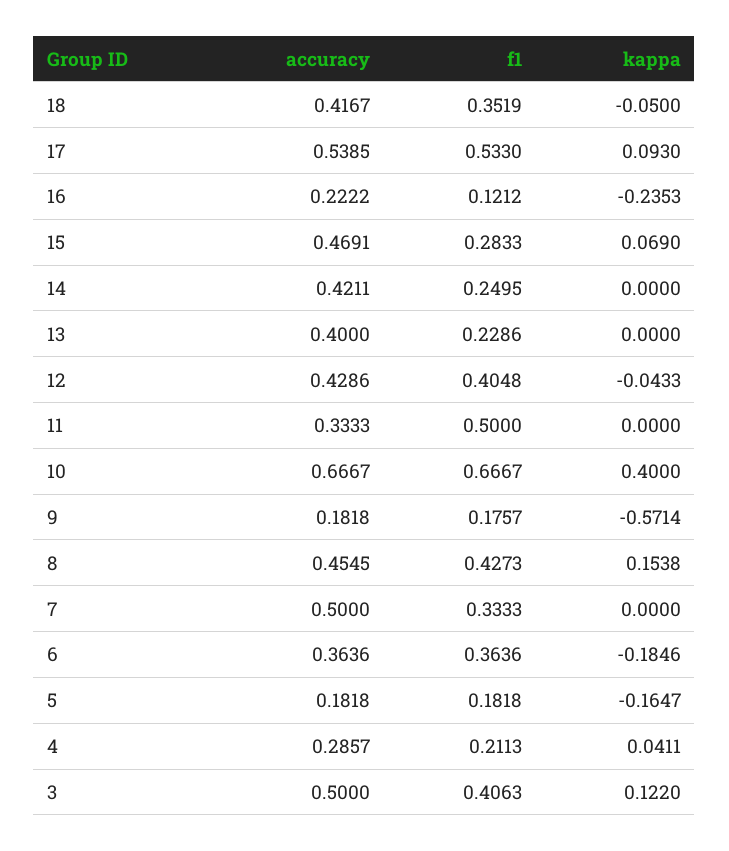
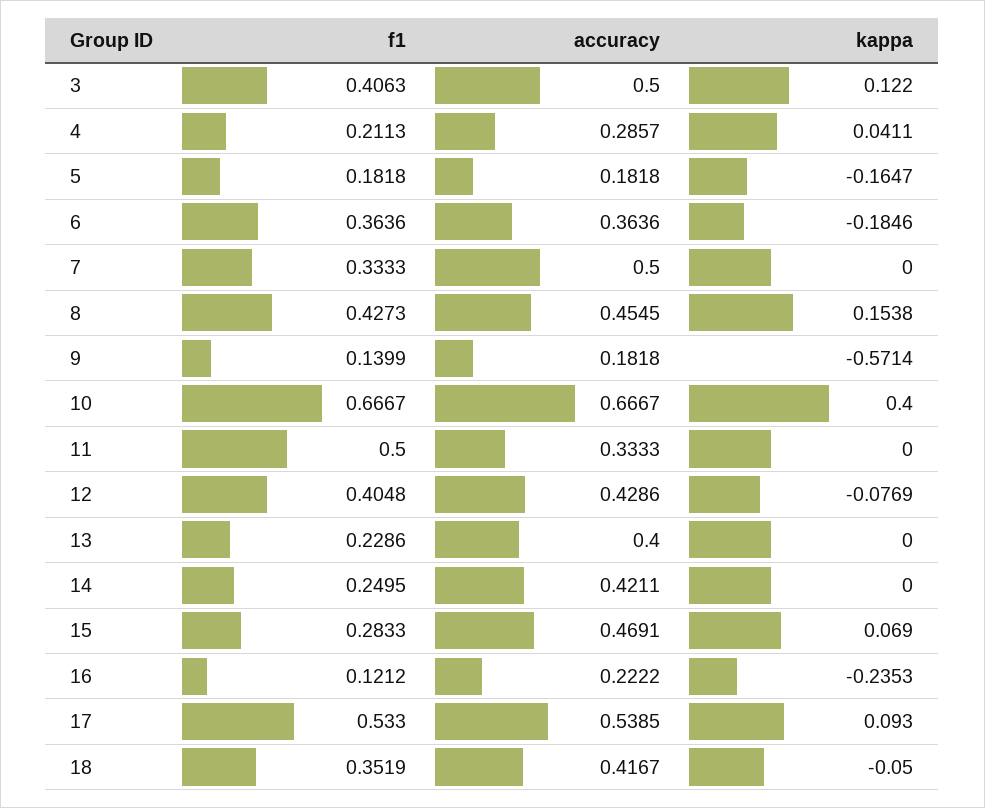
kappa, 12: -0.0433 -> -0.0769
f1, 9: 0.1757 -> 0.1399

